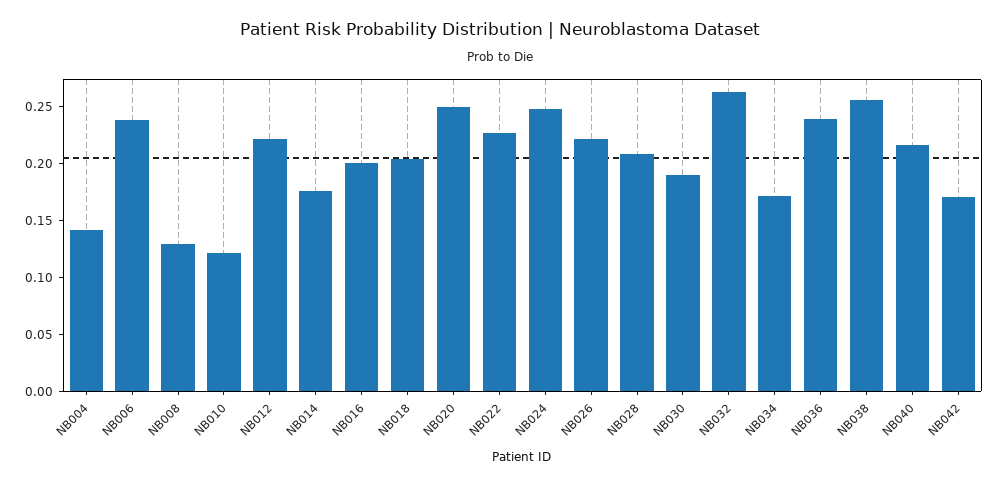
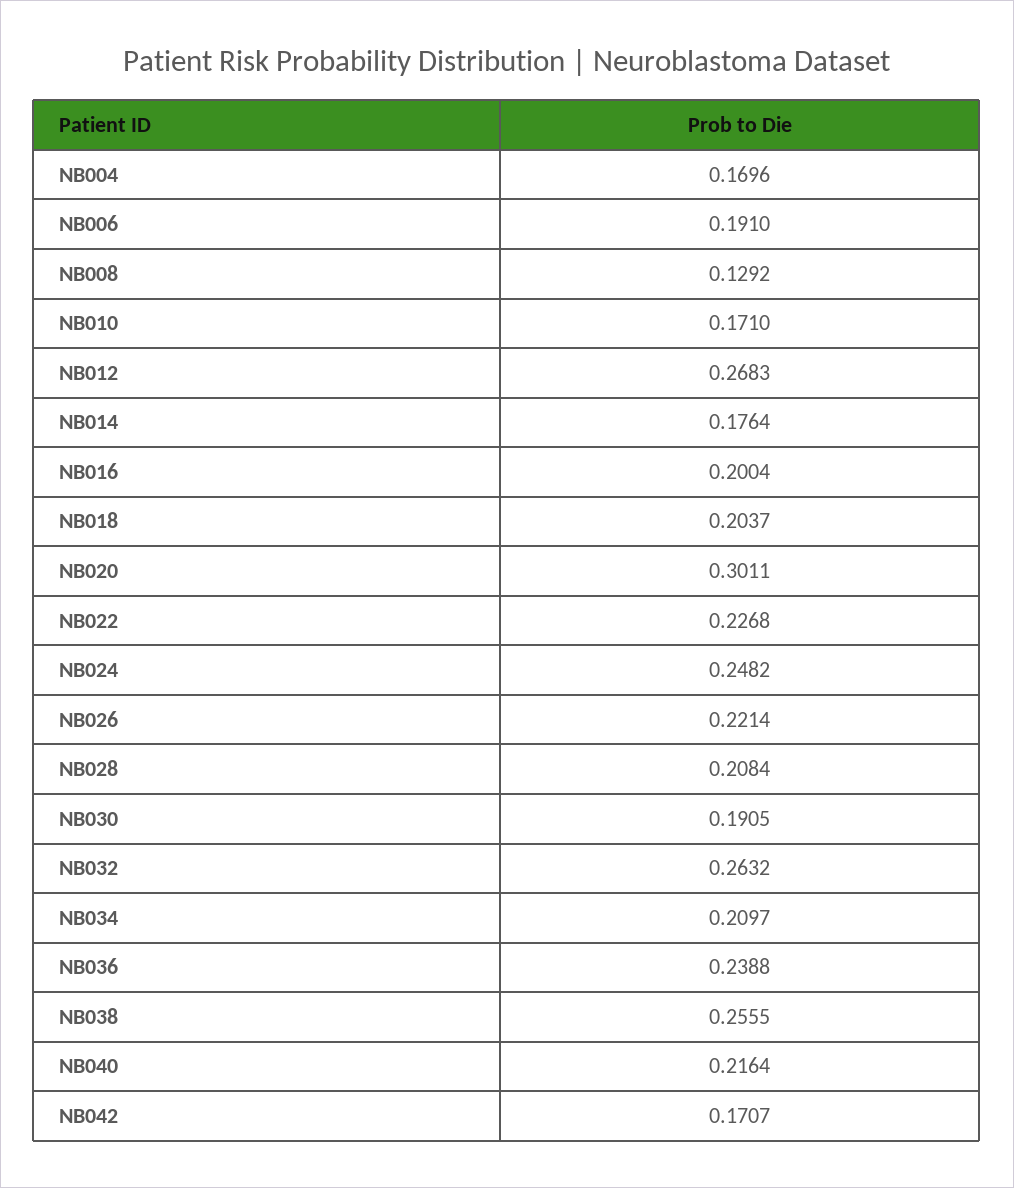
NB004: 0.14 -> 0.1696
NB006: 0.24 -> 0.191
NB010: 0.12 -> 0.171
NB012: 0.22 -> 0.2683
NB020: 0.25 -> 0.3011
NB034: 0.17 -> 0.2097

